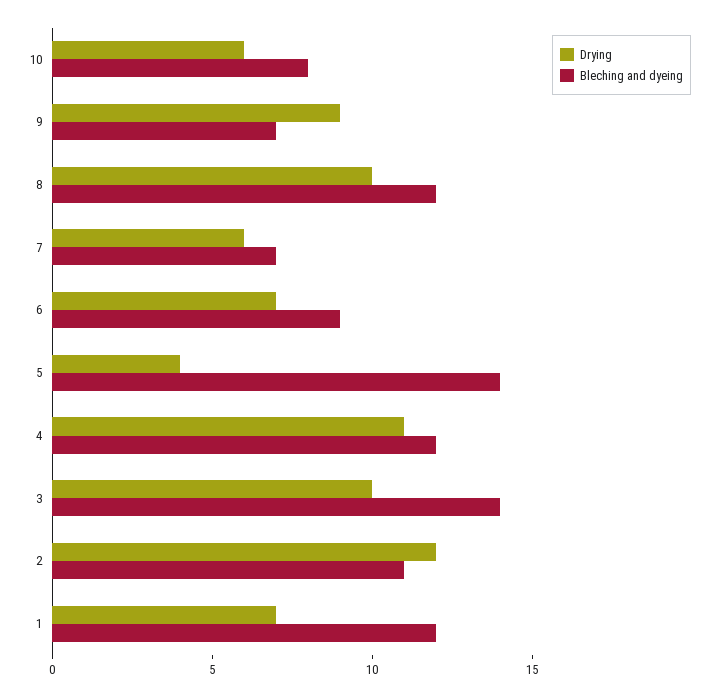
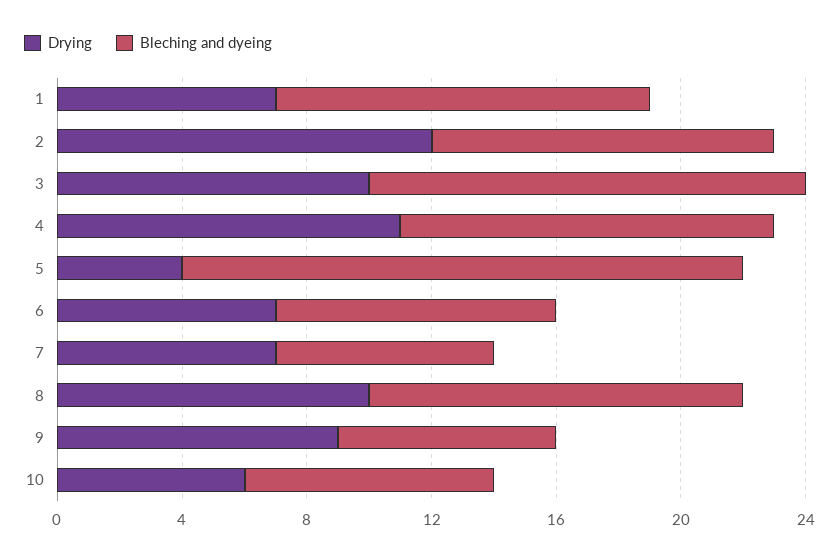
Drying, 7: 6 -> 7
Bleching and dyeing, 5: 14 -> 18

